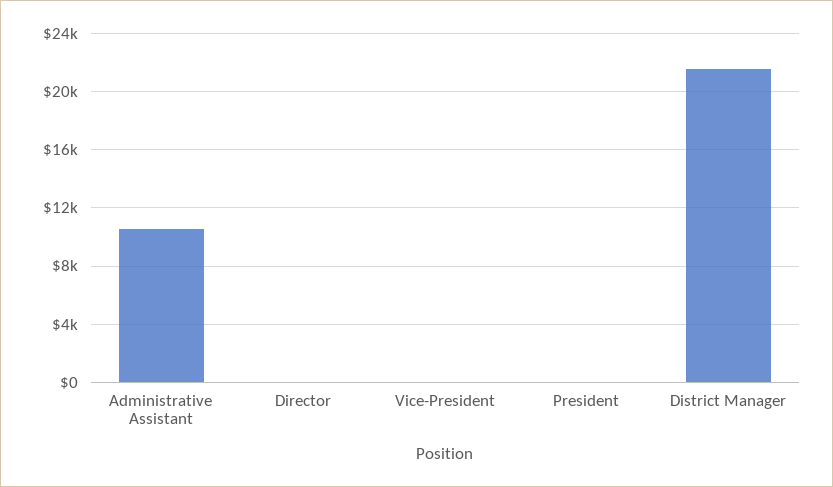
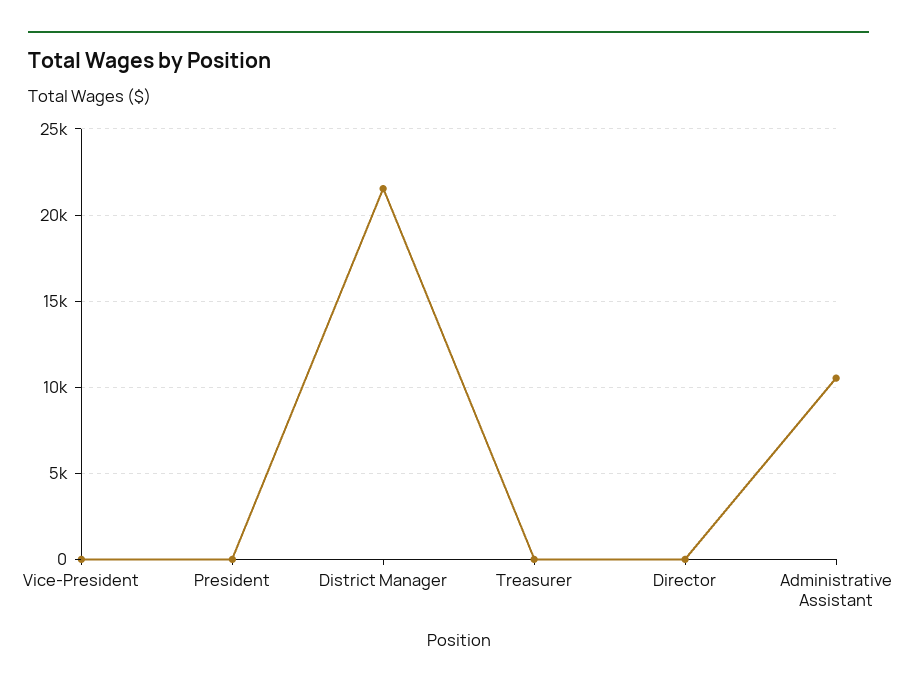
Treasurer: none -> 0

